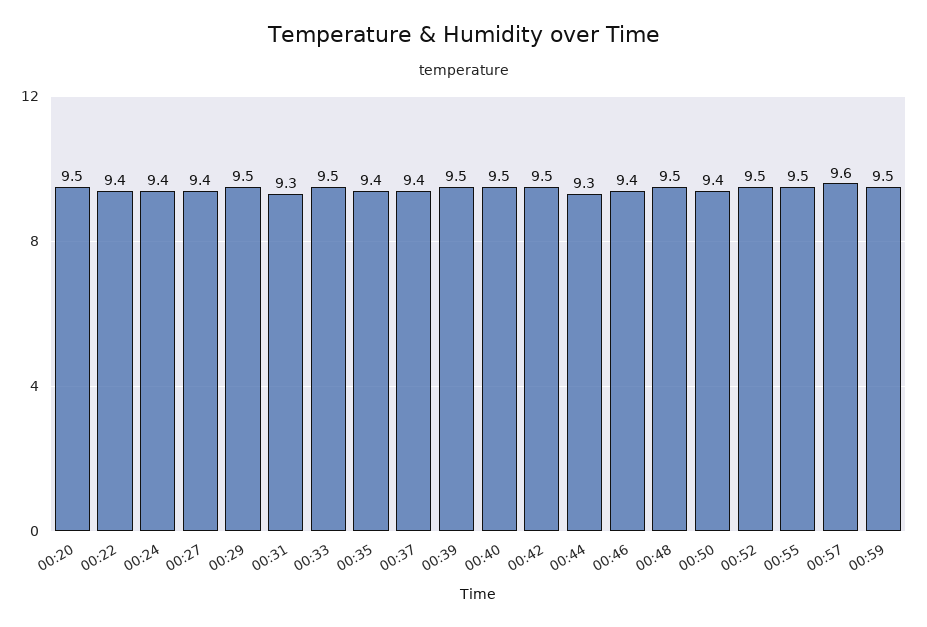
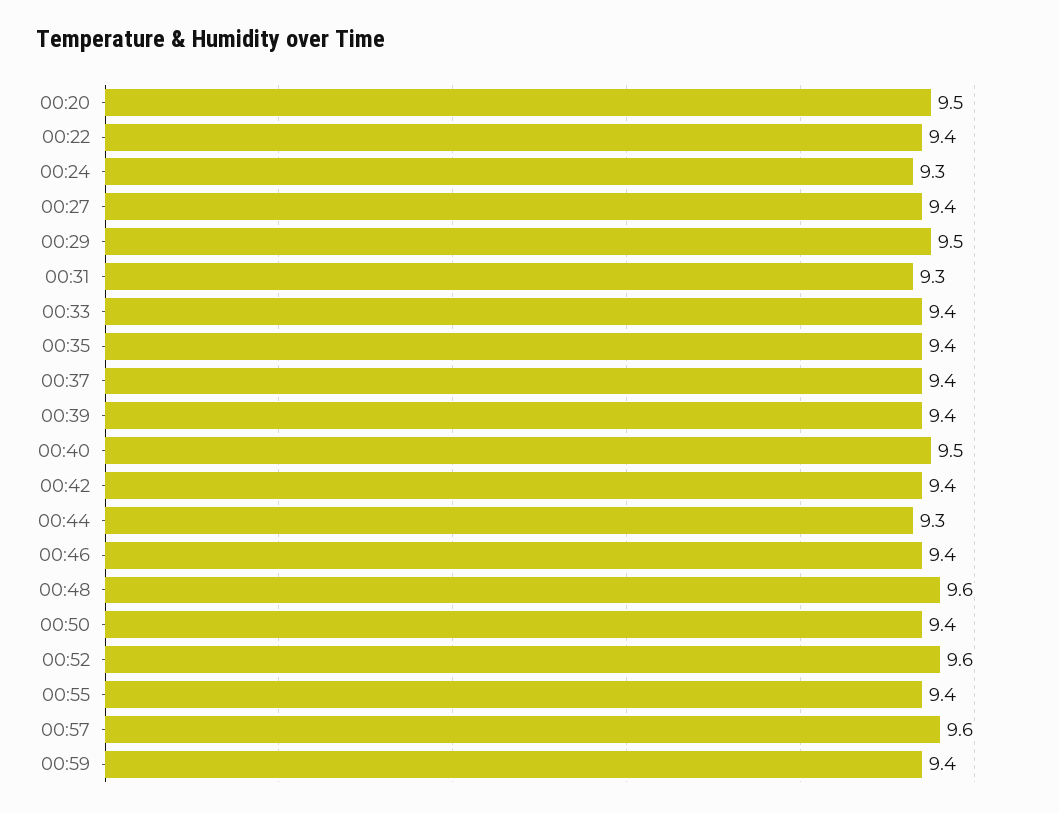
00:24: 9.4 -> 9.3
00:33: 9.5 -> 9.4
00:39: 9.5 -> 9.4
00:42: 9.5 -> 9.4
00:48: 9.5 -> 9.6
00:52: 9.5 -> 9.6
00:55: 9.5 -> 9.4
00:59: 9.5 -> 9.4

